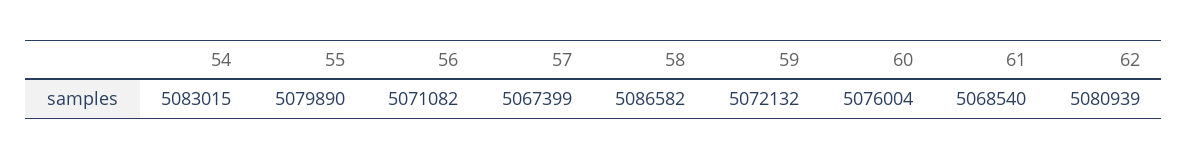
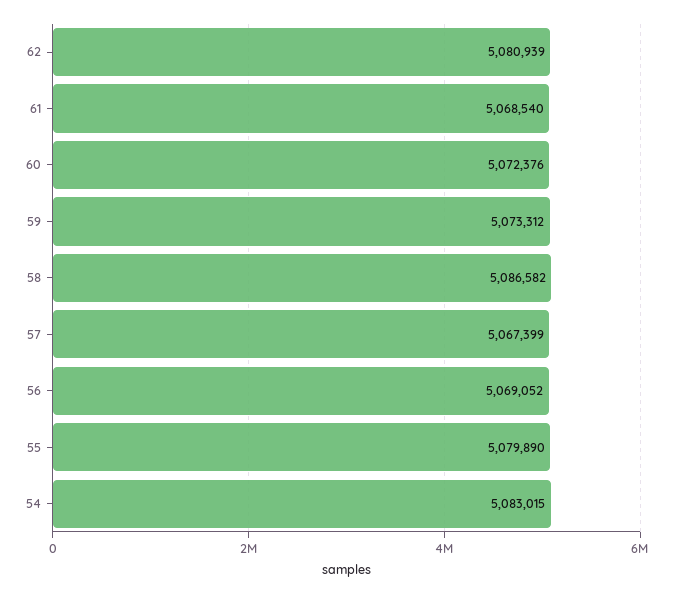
56: 5071082 -> 5069052
59: 5072132 -> 5073312
60: 5076004 -> 5072376

